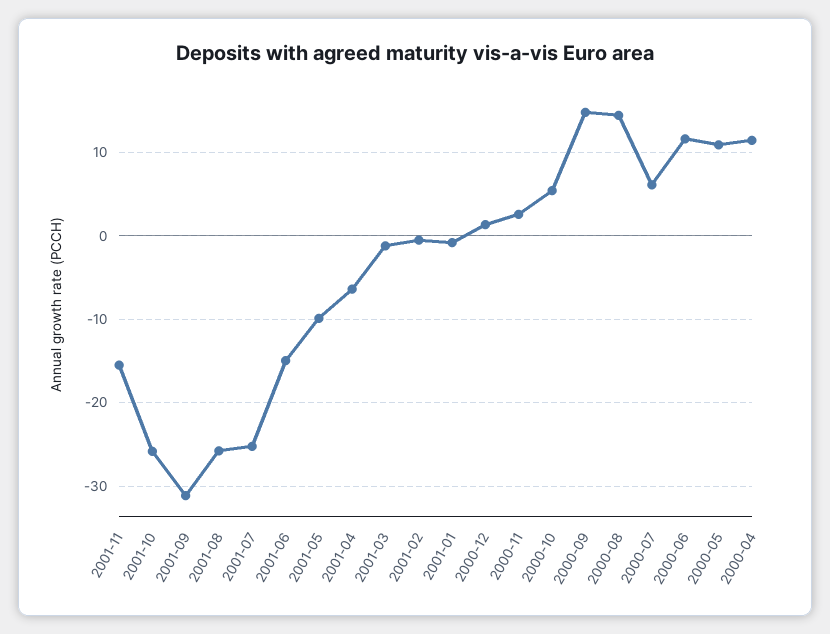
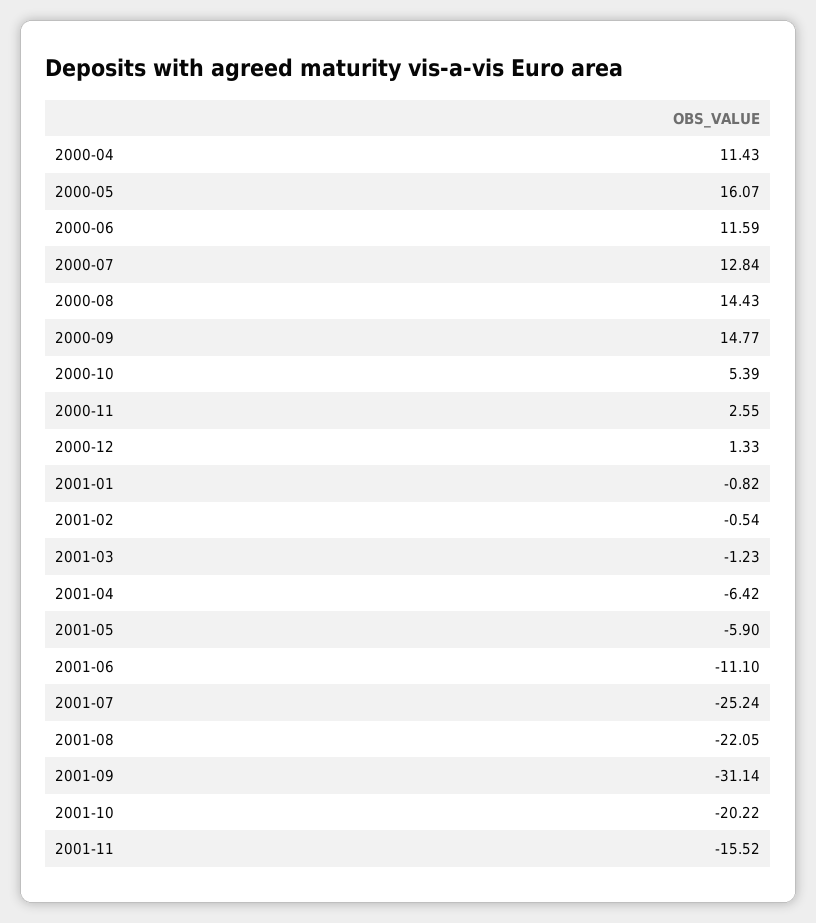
2001-10: -26 -> -20.22
2001-08: -26 -> -22.05
2001-06: -15 -> -11.1
2001-05: -10 -> -5.9
2000-07: 6 -> 12.84
2000-05: 11 -> 16.07

